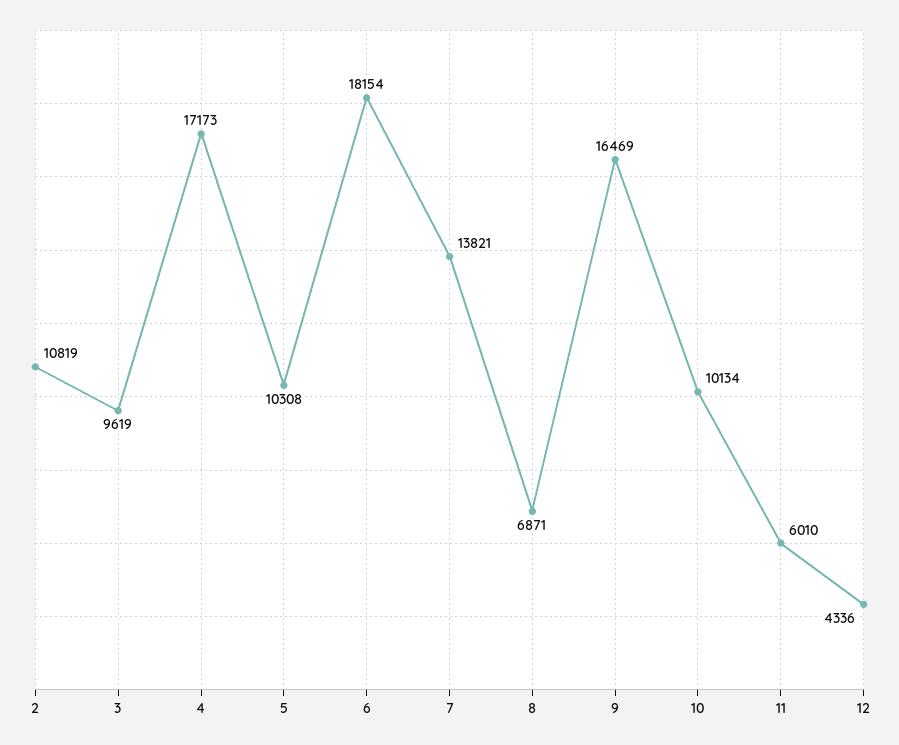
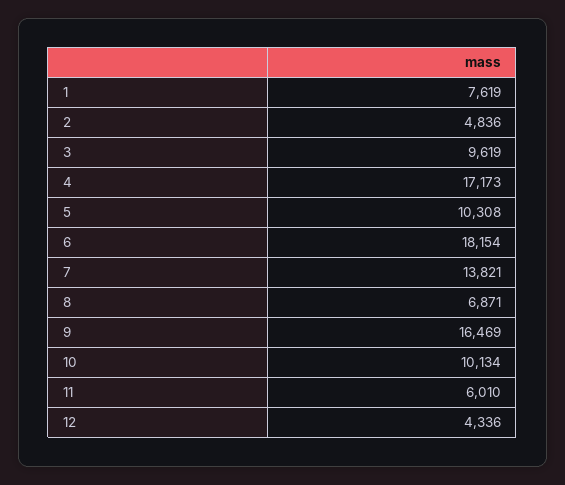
2: 10819 -> 4836
1: none -> 7619

